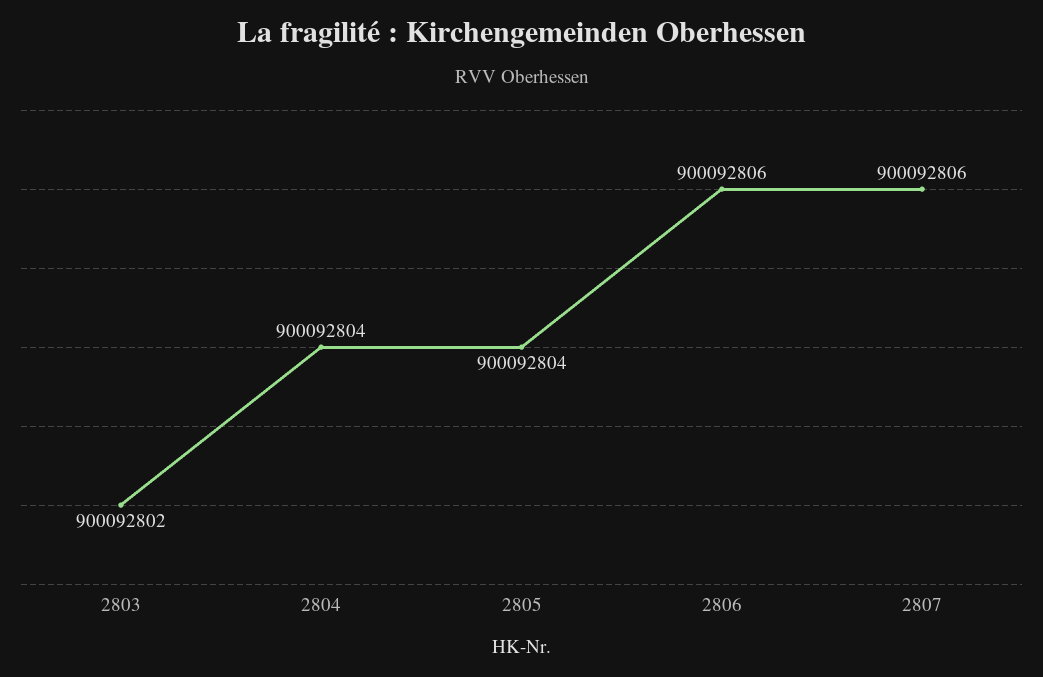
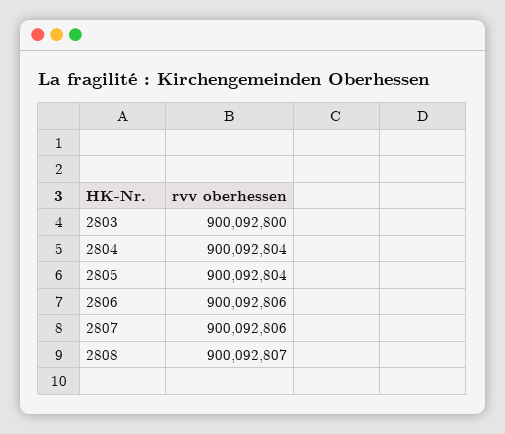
2803: 900092802 -> 900092800
2808: none -> 900092807

